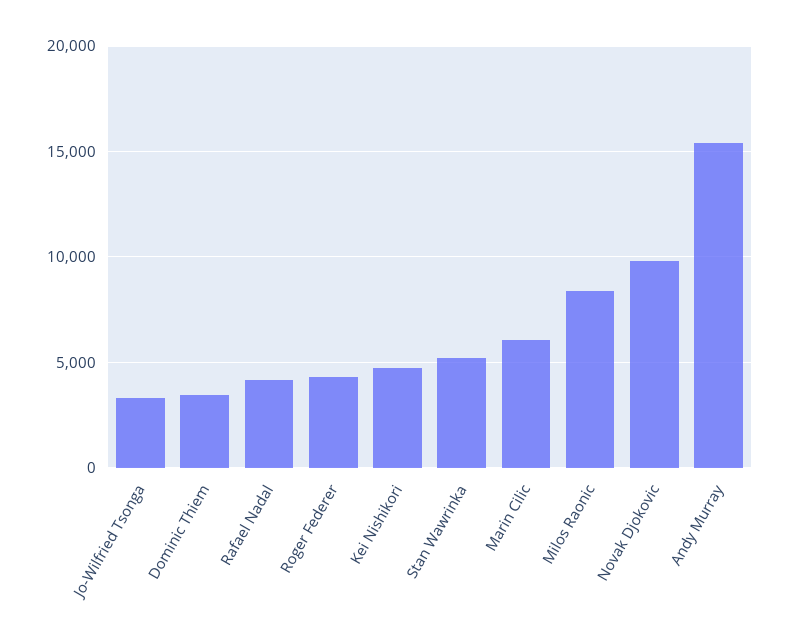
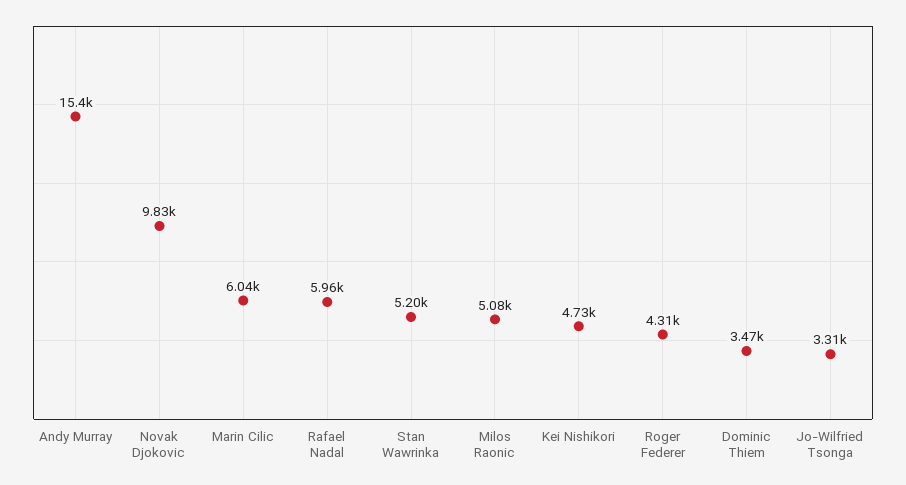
Rafael Nadal: 4000 -> 5960
Milos Raonic: 8500 -> 5080

